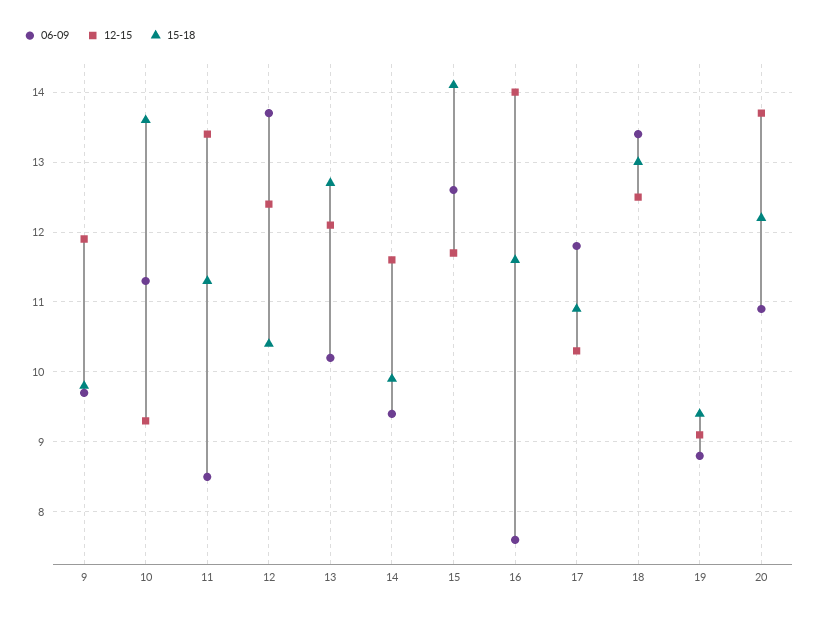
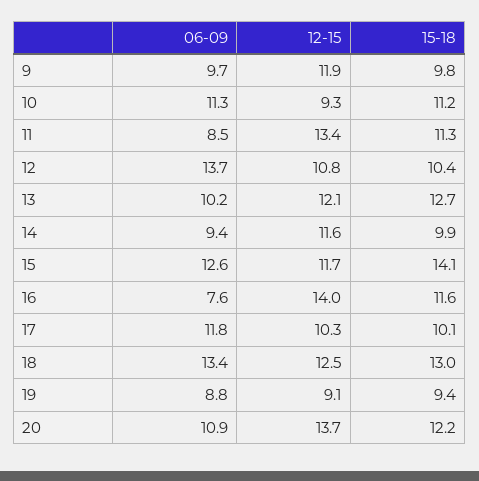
15-18, 10: 13.6 -> 11.2
12-15, 12: 12.4 -> 10.8
15-18, 17: 10.9 -> 10.1

